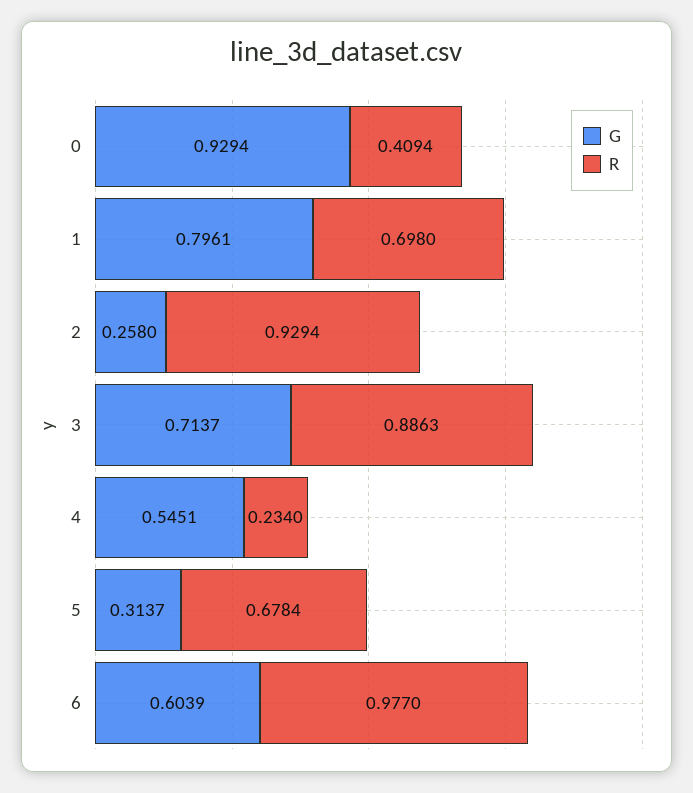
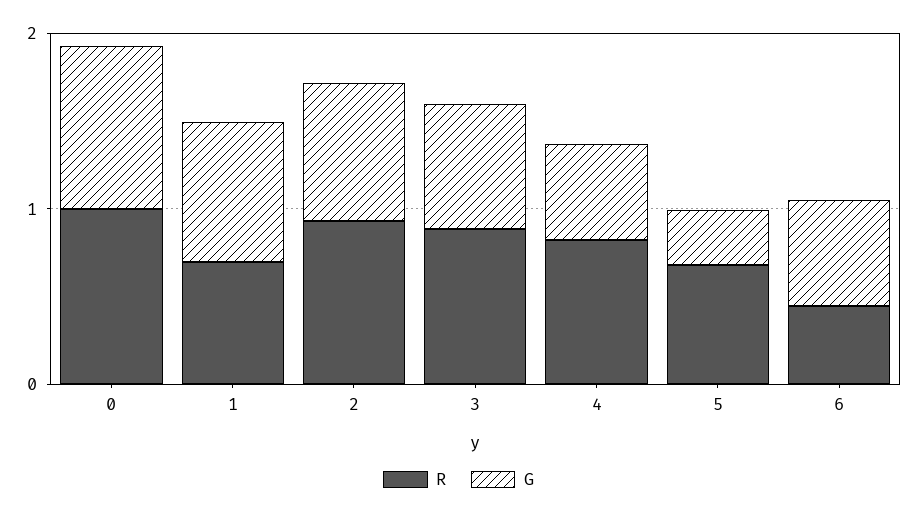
R, 0: 0.4094 -> 1
G, 2: 0.258 -> 0.8
R, 4: 0.234 -> 0.8
R, 6: 0.977 -> 0.4

